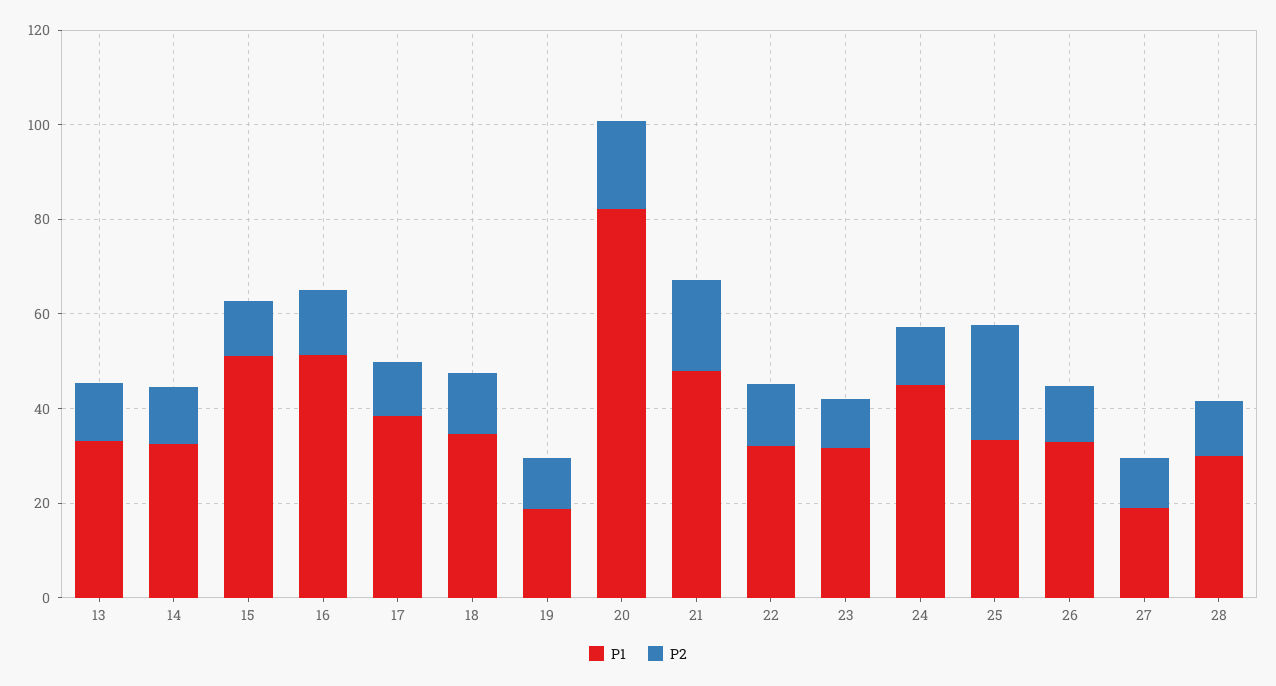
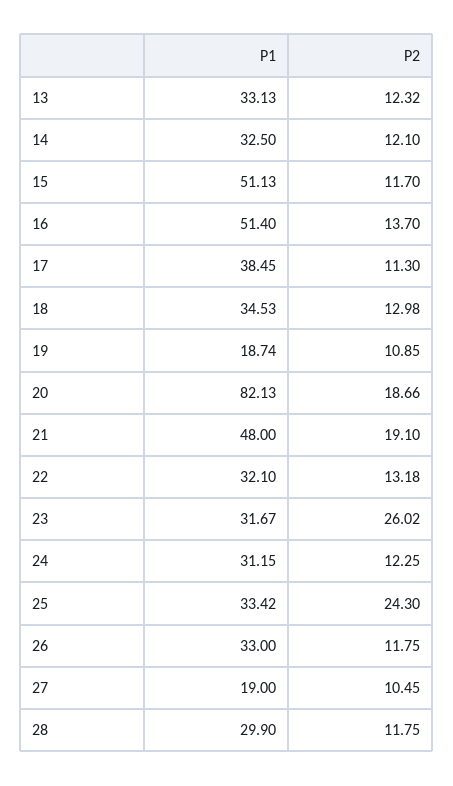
P2, 23: 10 -> 26.02
P1, 24: 45 -> 31.15

